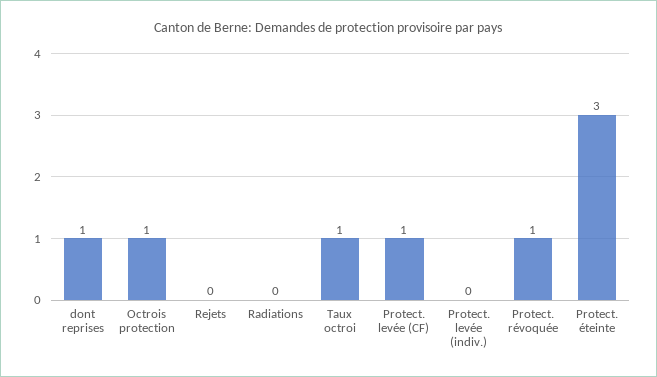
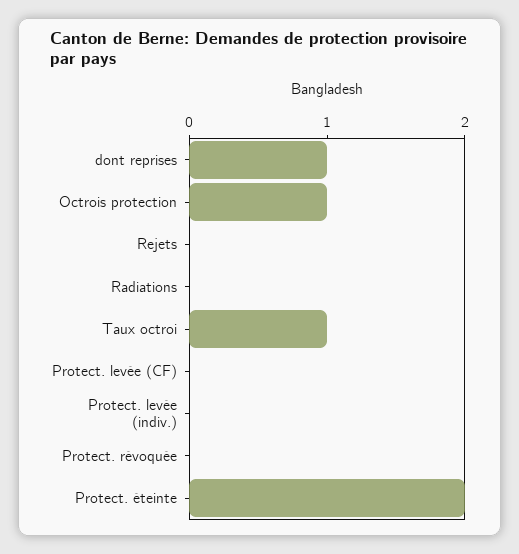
Protect. levée (CF): 1 -> 0
Protect. révoquée: 1 -> 0
Protect. éteinte: 3 -> 2

